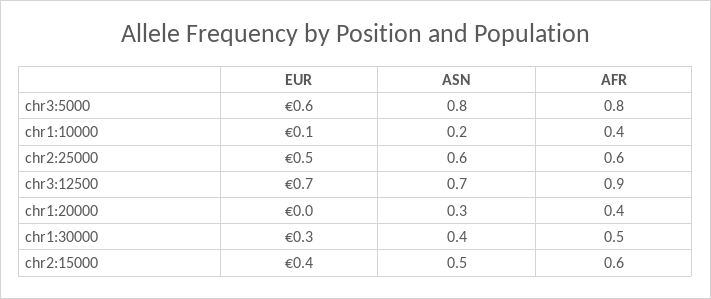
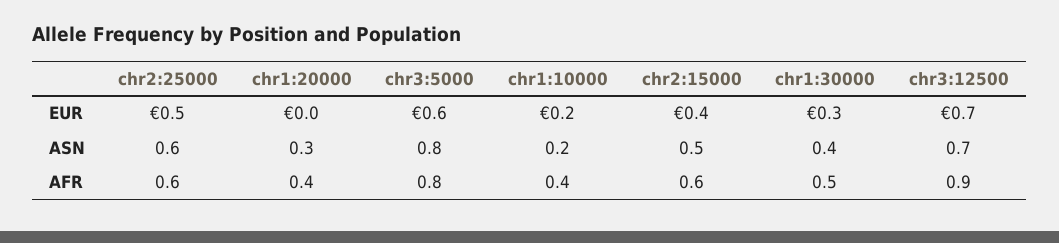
EUR, chr1:10000: 0.1 -> 0.2

